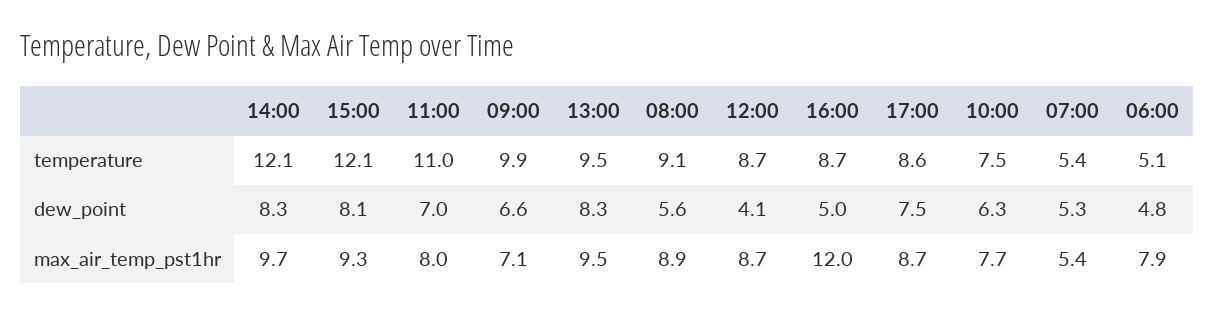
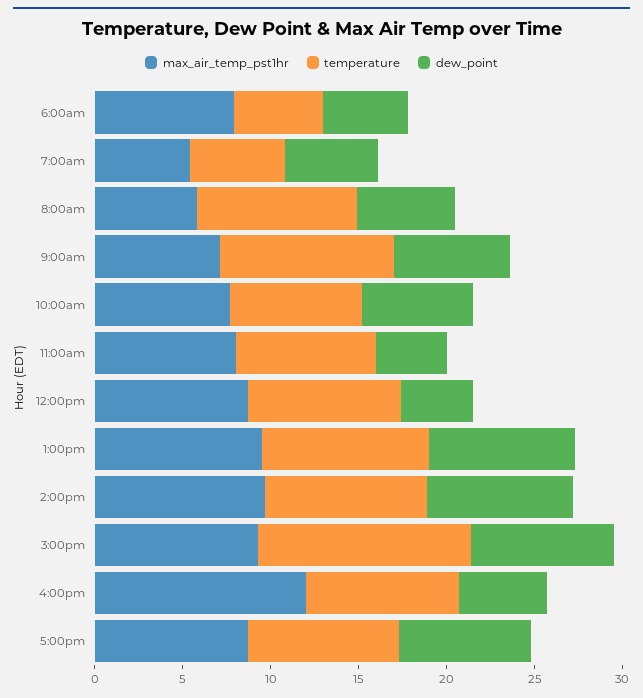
temperature, 14:00: 12.1 -> 9
temperature, 11:00: 11 -> 8
dew_point, 11:00: 7 -> 4
max_air_temp_pst1hr, 08:00: 8.9 -> 6

